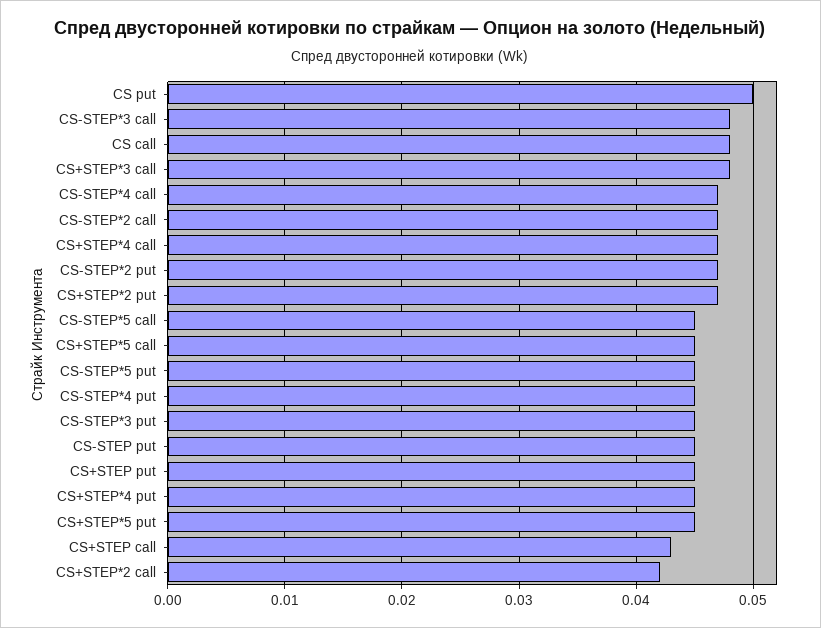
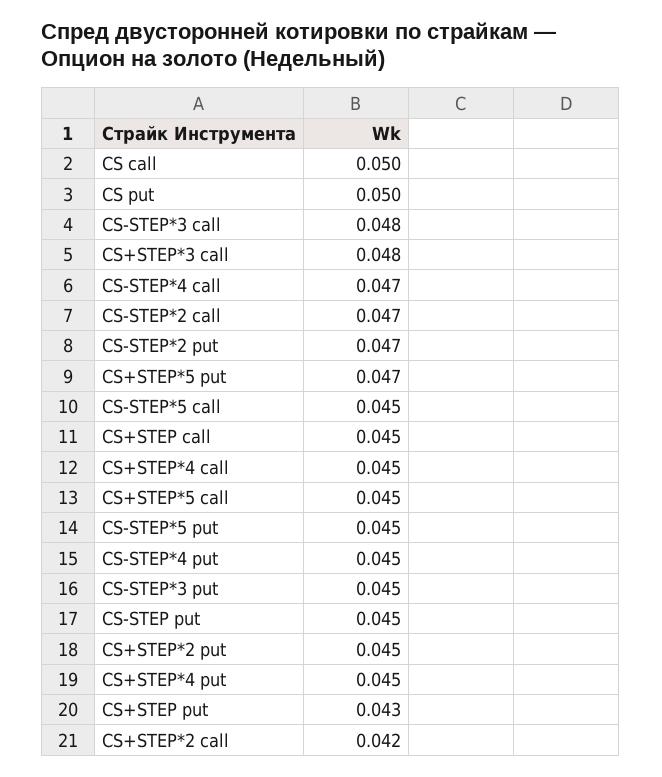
CS call: 0.048 -> 0.05
CS+STEP*4 call: 0.047 -> 0.045
CS+STEP*2 put: 0.047 -> 0.045
CS+STEP put: 0.045 -> 0.043
CS+STEP*5 put: 0.045 -> 0.047
CS+STEP call: 0.043 -> 0.045

